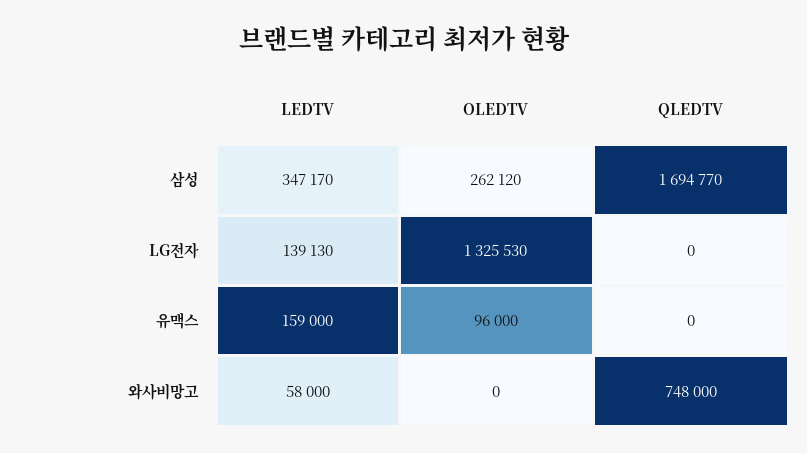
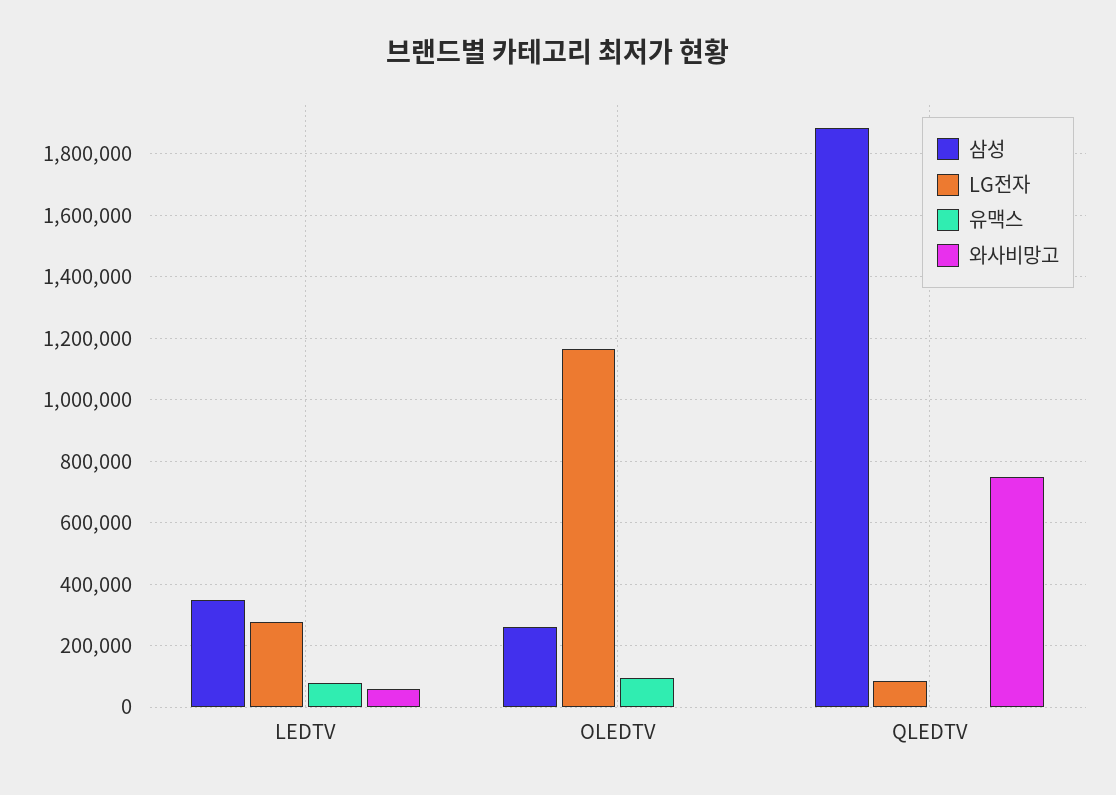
삼성, QLEDTV: 1694770 -> 1880000
LG전자, LEDTV: 139130 -> 280000
LG전자, OLEDTV: 1325530 -> 1160000
LG전자, QLEDTV: 0 -> 80000
유맥스, LEDTV: 159000 -> 80000

